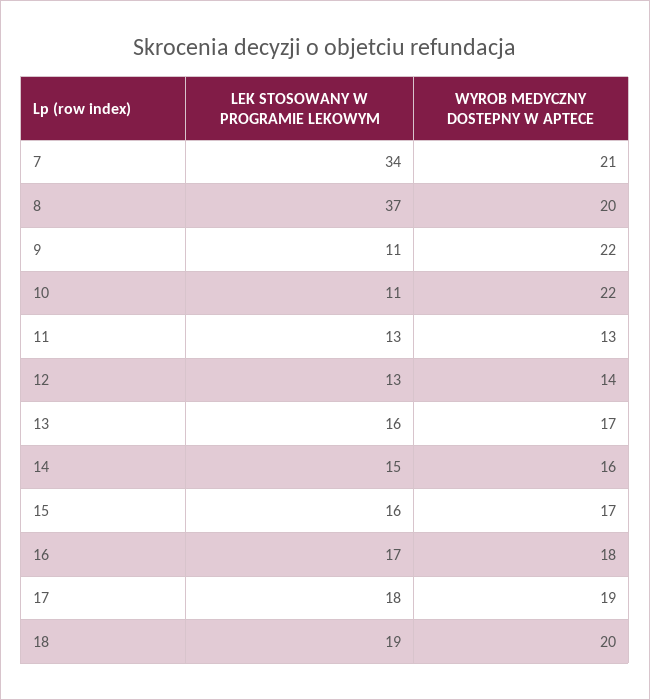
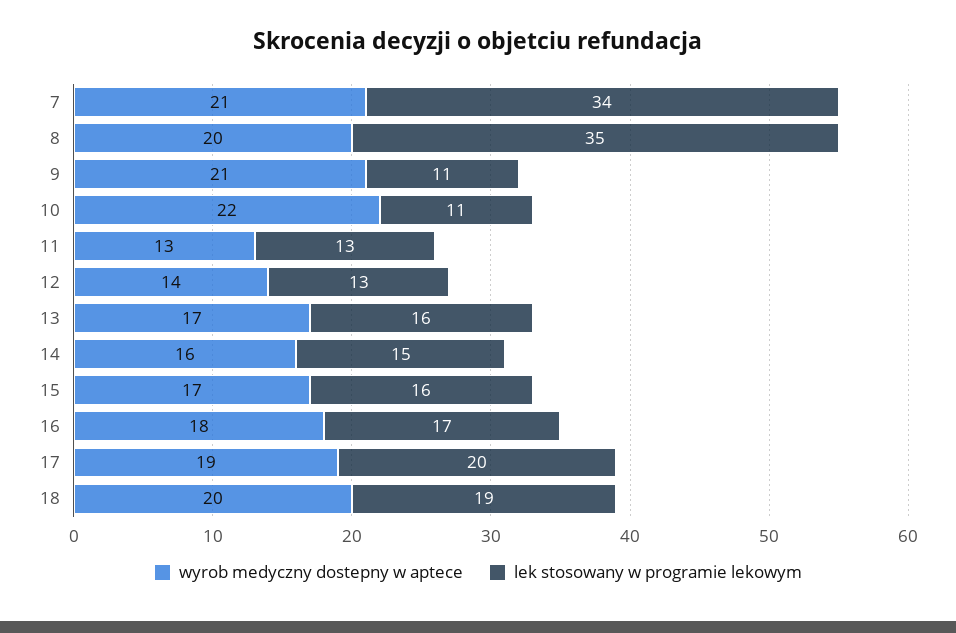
LEK STOSOWANY W PROGRAMIE LEKOWYM, 8: 37 -> 35
WYROB MEDYCZNY DOSTEPNY W APTECE, 9: 22 -> 21
LEK STOSOWANY W PROGRAMIE LEKOWYM, 17: 18 -> 20

